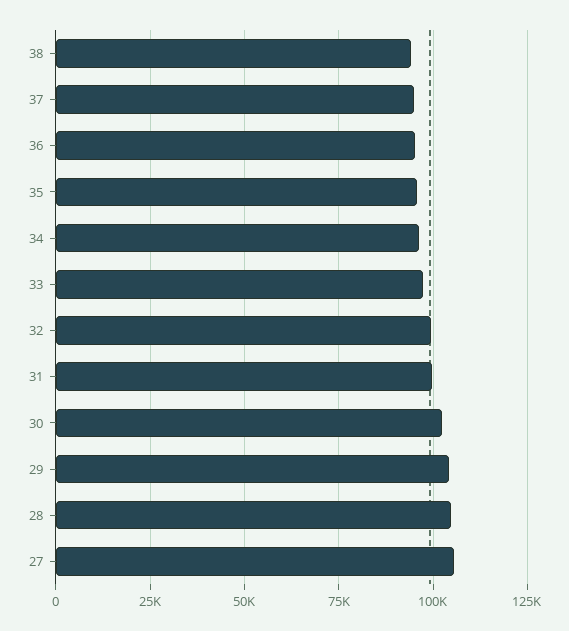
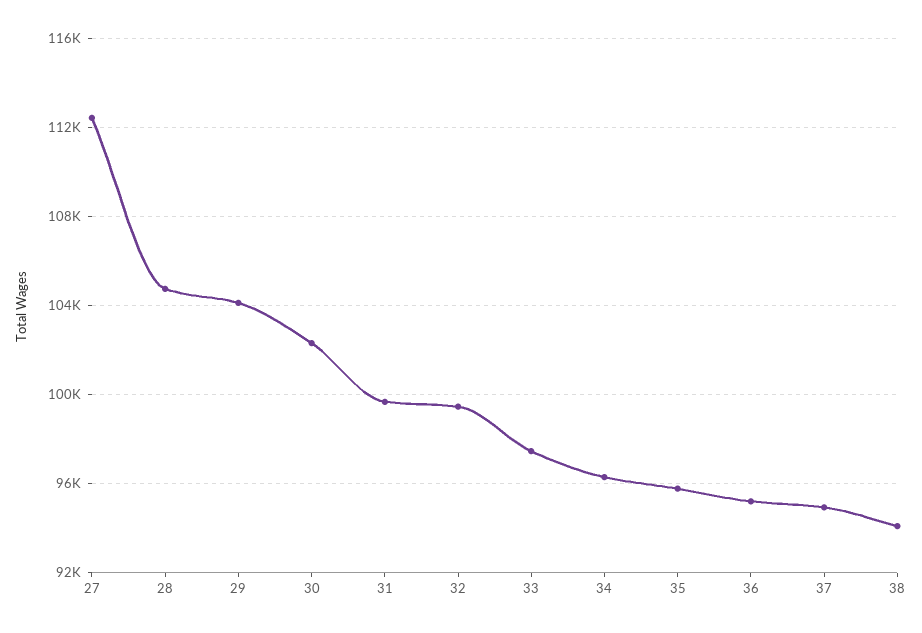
27: 105000 -> 112500

